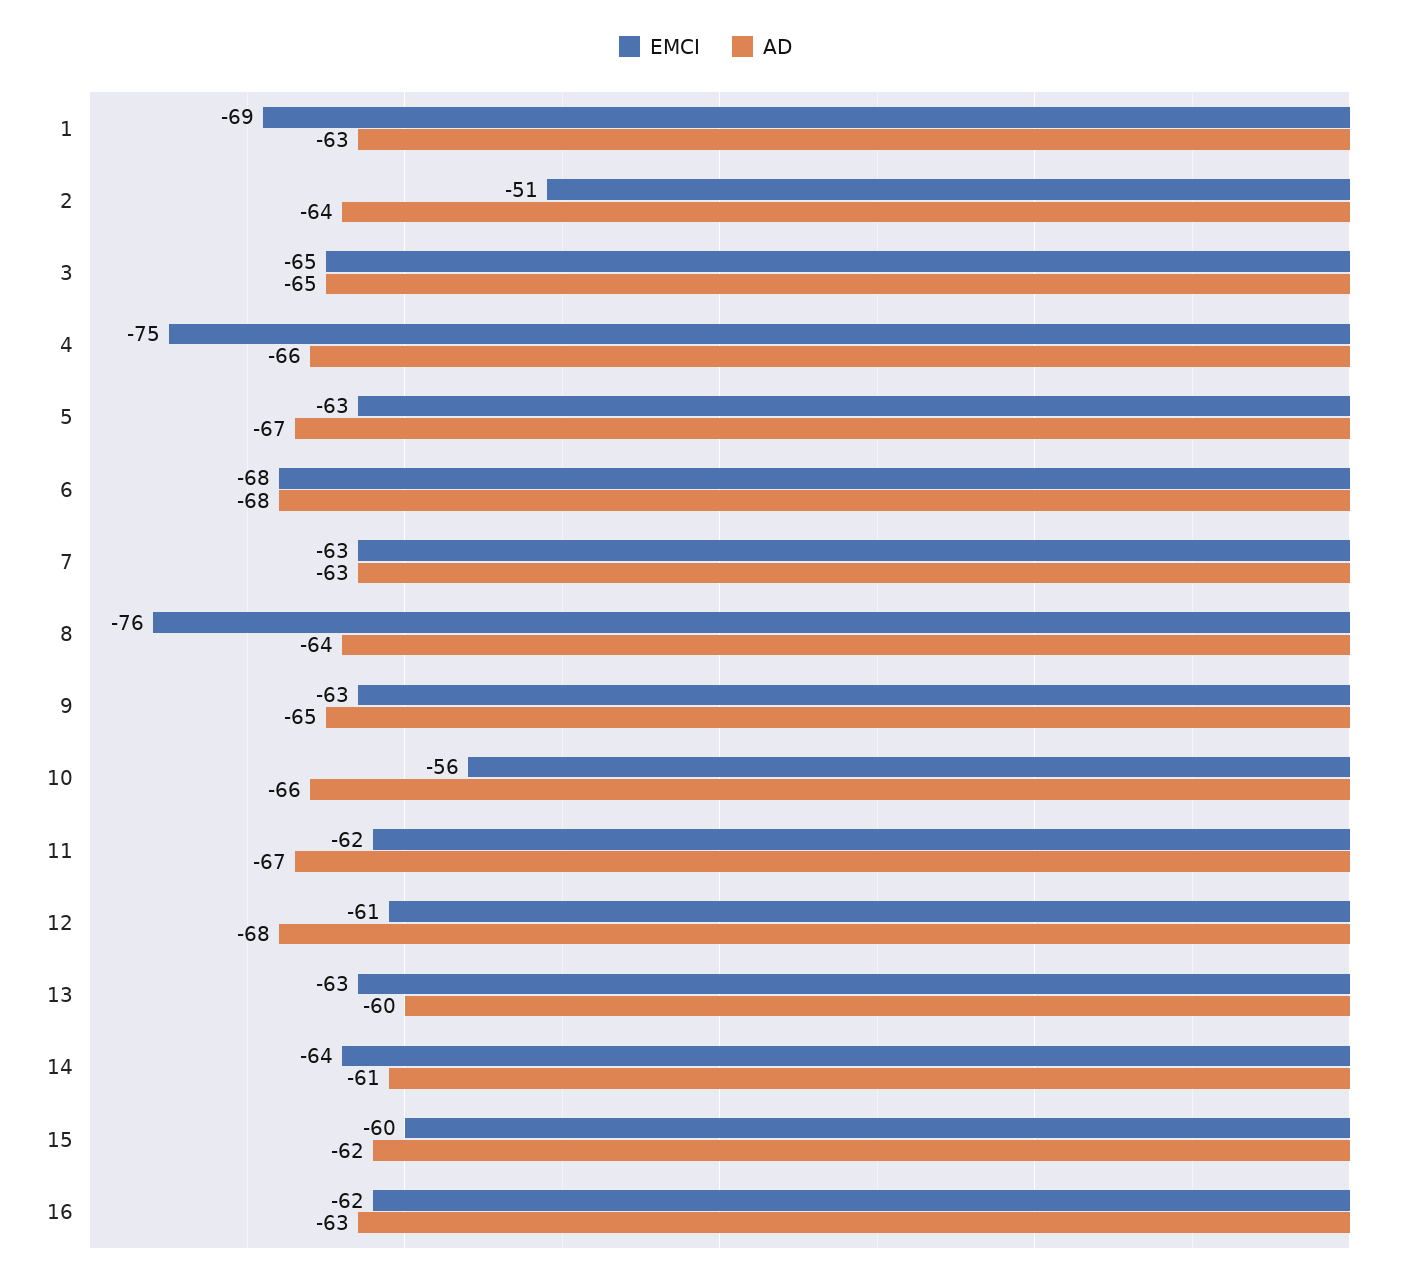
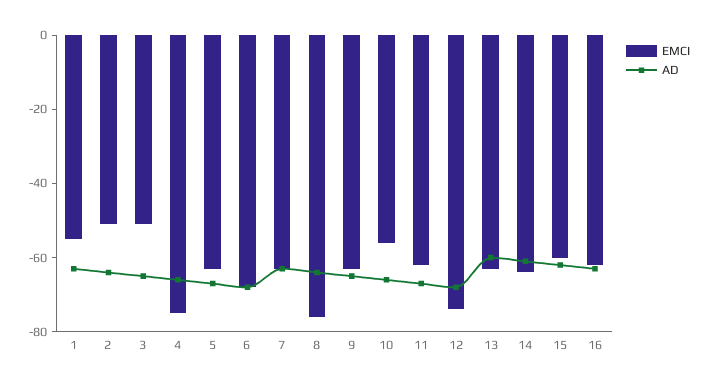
EMCI, 1: -69 -> -55
EMCI, 3: -65 -> -50
EMCI, 12: -61 -> -75

